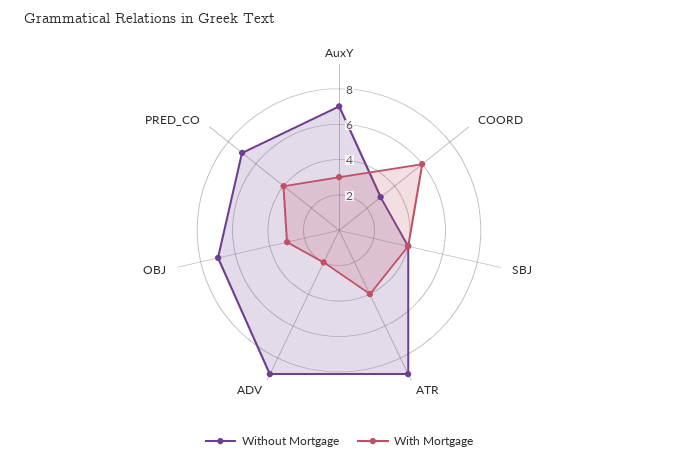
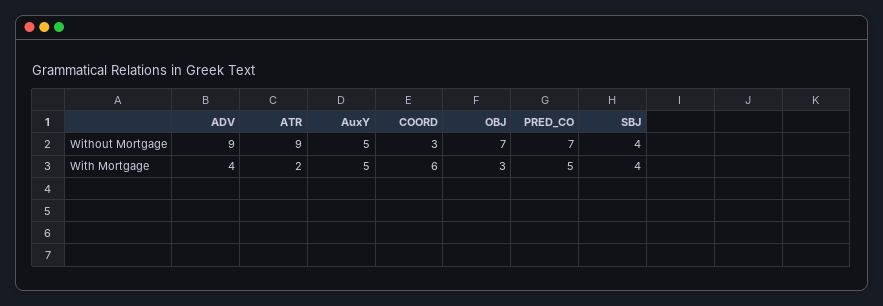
Without Mortgage, AuxY: 7 -> 5
With Mortgage, AuxY: 3 -> 5
With Mortgage, ATR: 4 -> 2
With Mortgage, ADV: 2 -> 4
With Mortgage, PRED_CO: 4 -> 5

